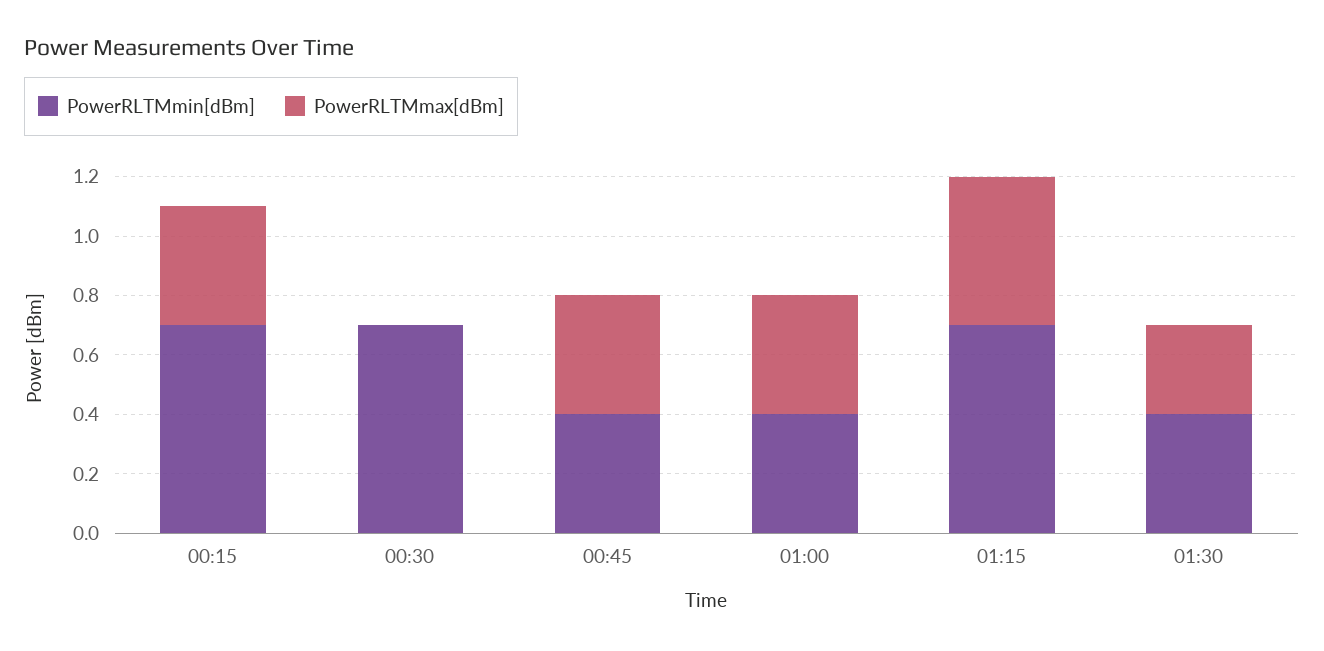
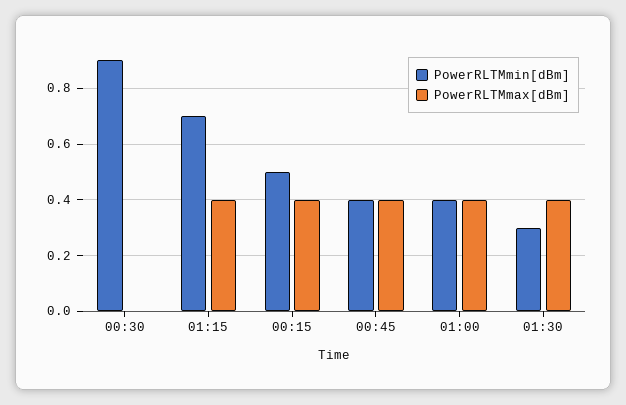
PowerRLTMmin[dBm], 00:15: 0.7 -> 0.5
PowerRLTMmin[dBm], 00:30: 0.7 -> 0.9
PowerRLTMmax[dBm], 01:15: 0.5 -> 0.4
PowerRLTMmin[dBm], 01:30: 0.4 -> 0.3
PowerRLTMmax[dBm], 01:30: 0.3 -> 0.4

